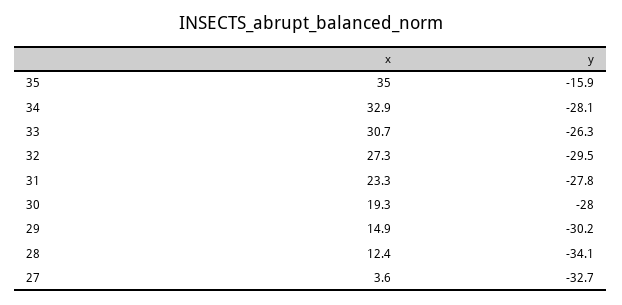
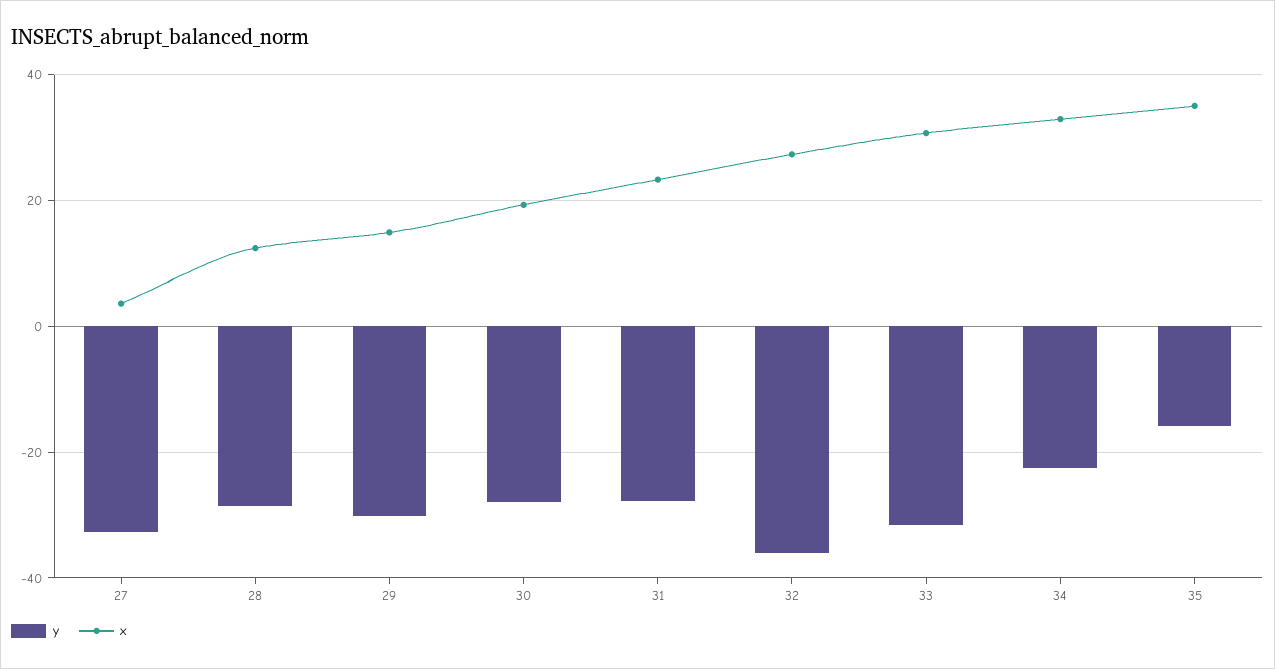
y, 34: -28.1 -> -22
y, 33: -26.3 -> -32
y, 32: -29.5 -> -36
y, 28: -34.1 -> -28

